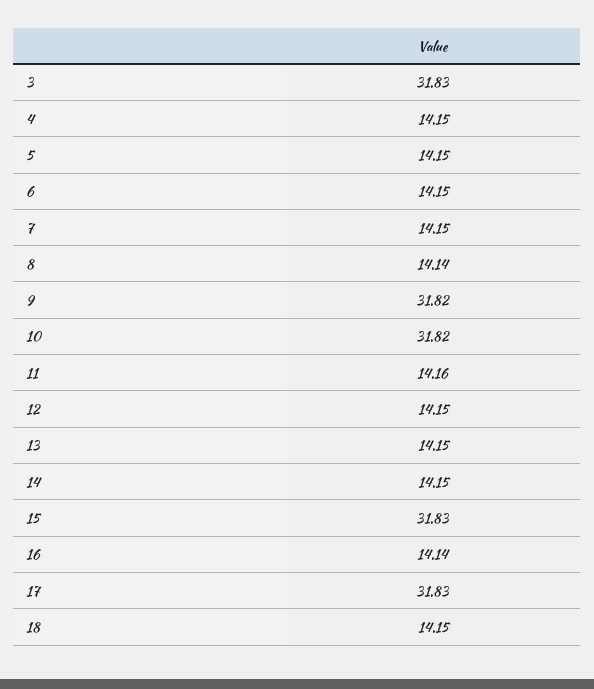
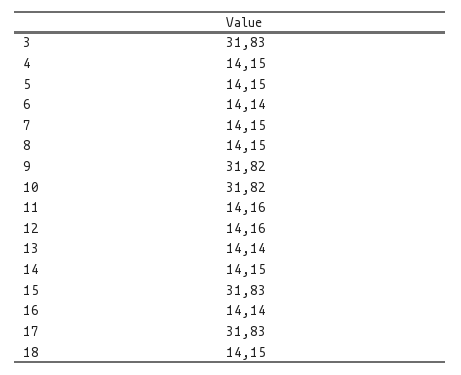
6: 14.15 -> 14.14
8: 14.14 -> 14.15
12: 14.15 -> 14.16
13: 14.15 -> 14.14

